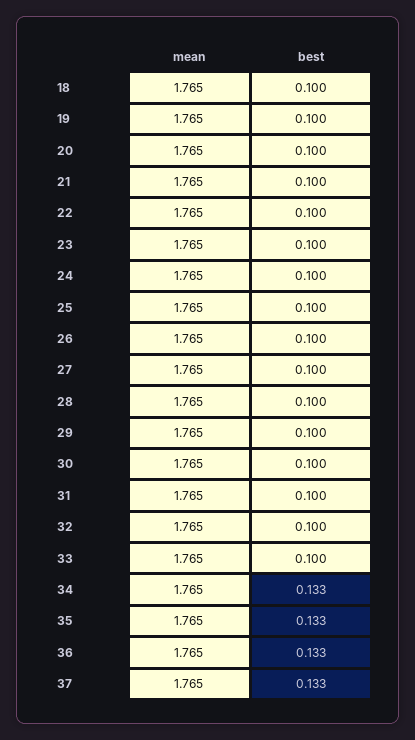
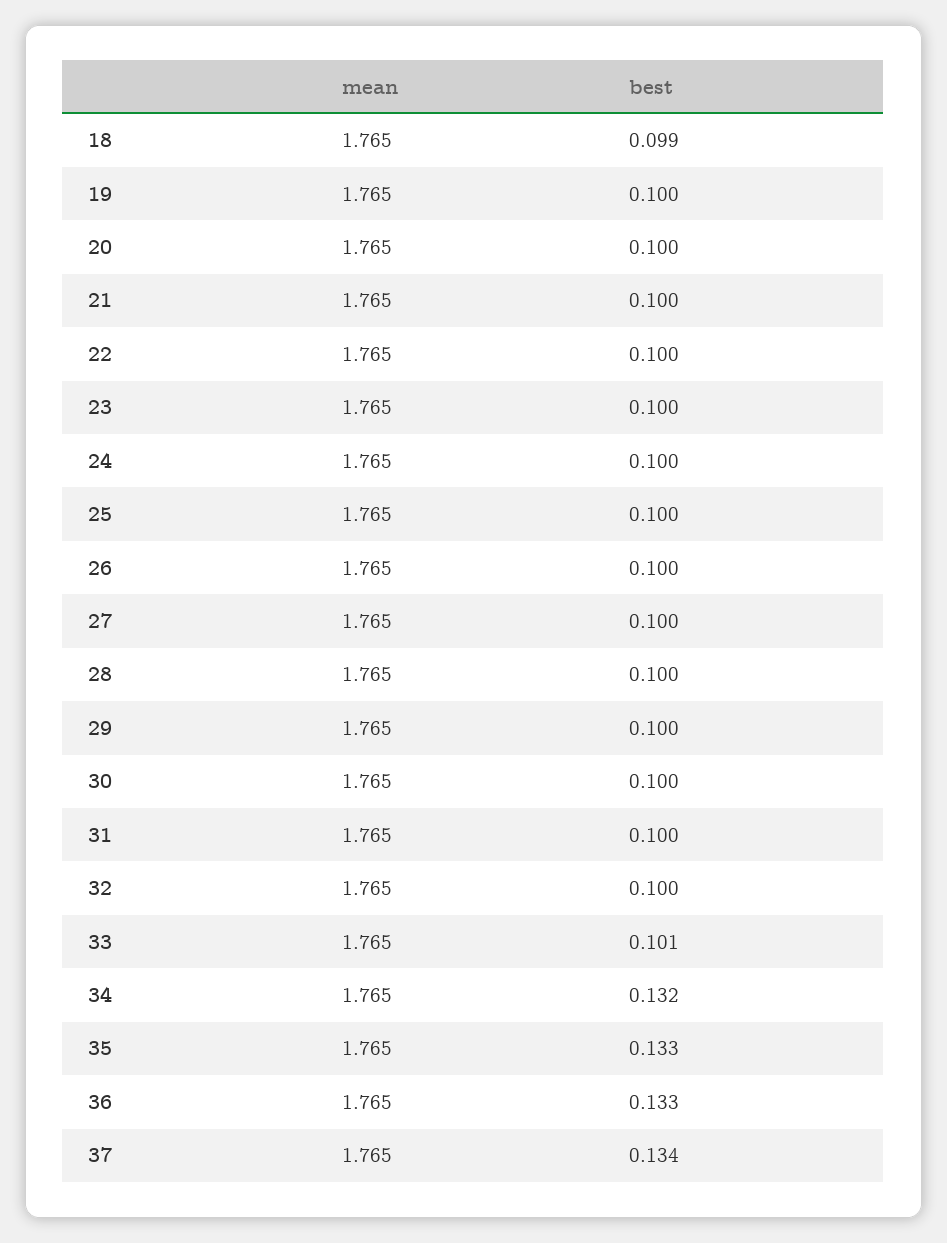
best, 18: 0.1 -> 0.099
best, 33: 0.1 -> 0.101
best, 34: 0.133 -> 0.132
best, 37: 0.133 -> 0.134

